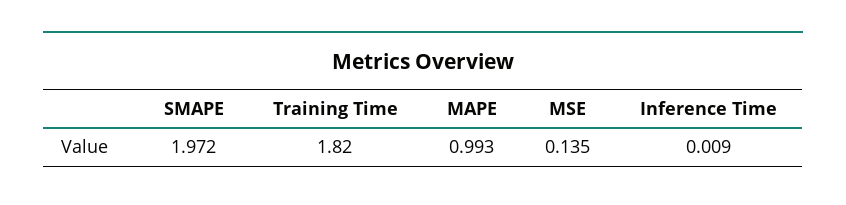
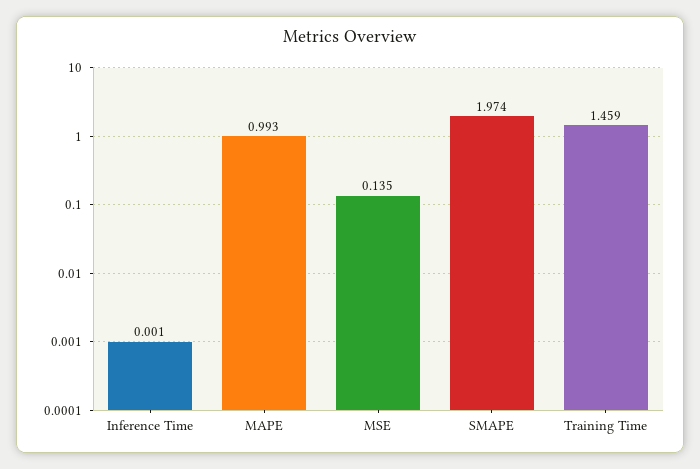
SMAPE: 1.972 -> 1.974
Training Time: 1.82 -> 1.459
Inference Time: 0.009 -> 0.001

